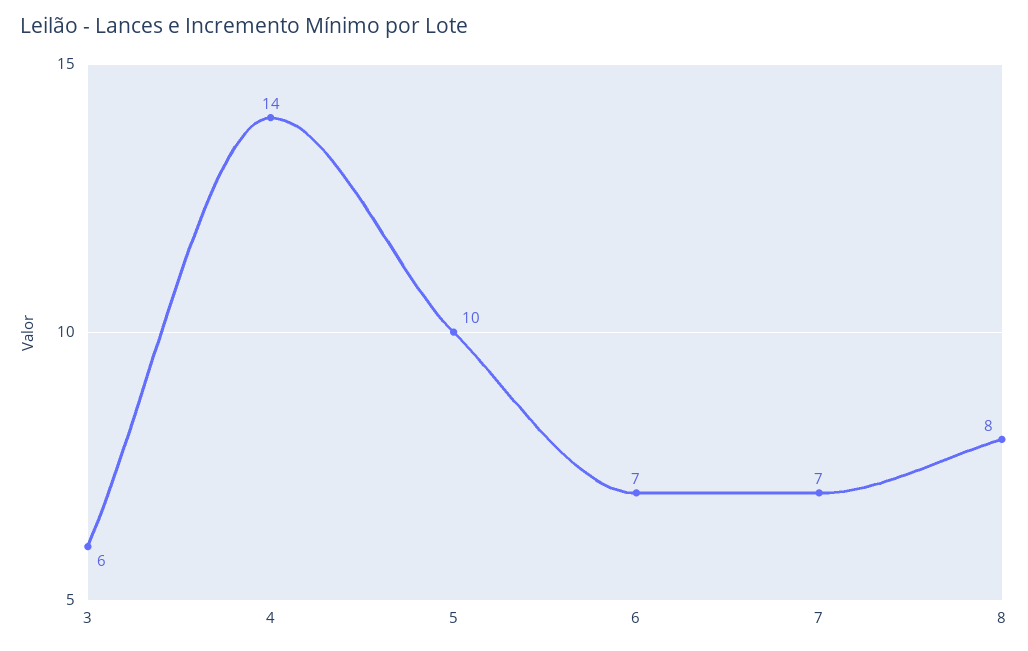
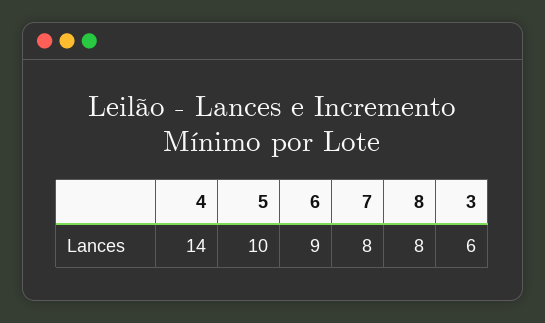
6: 7 -> 9
7: 7 -> 8

